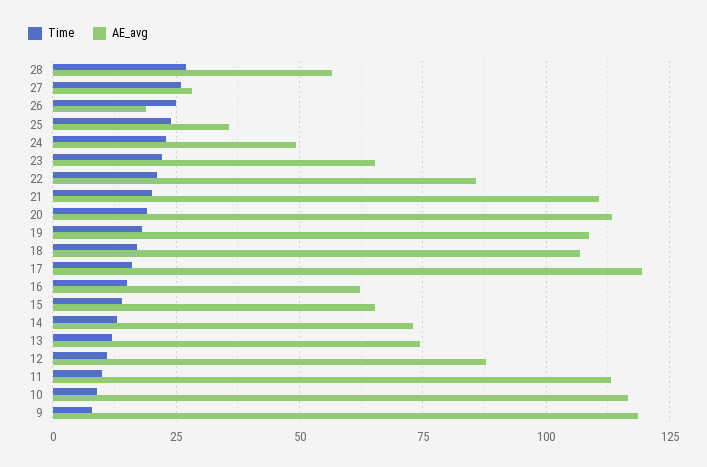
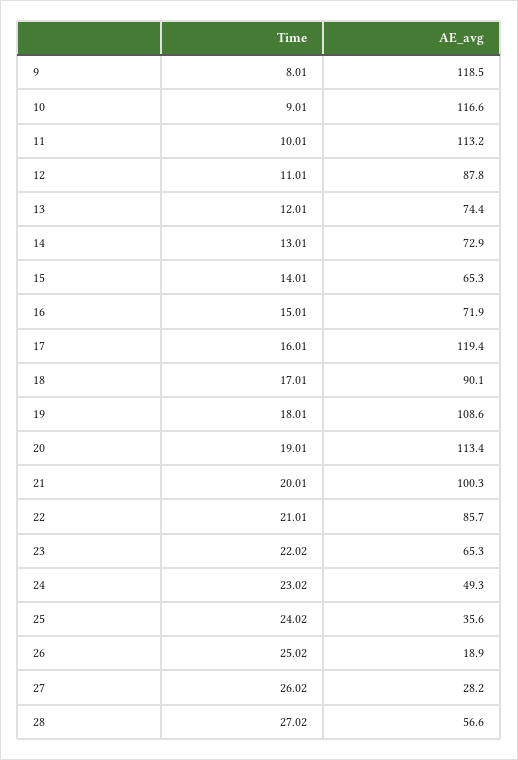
AE_avg, 21: 110 -> 100.3
AE_avg, 18: 107.5 -> 90.1
AE_avg, 16: 62.5 -> 71.9

